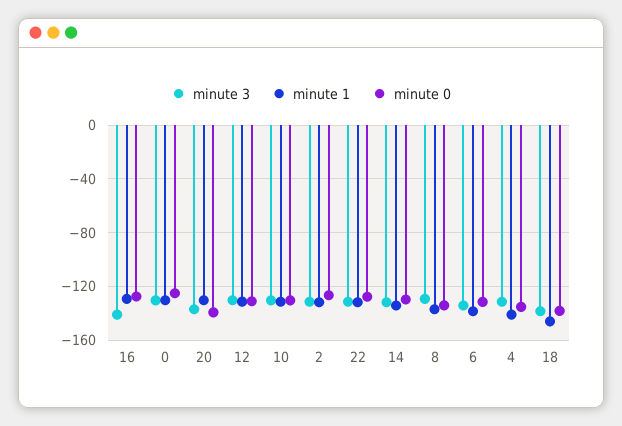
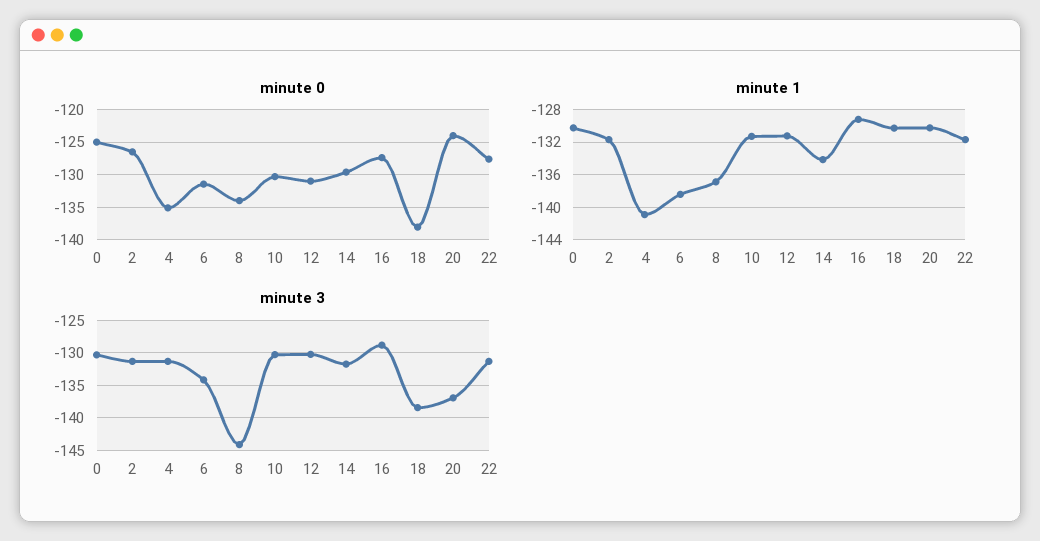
minute 3, 16: -140 -> -129
minute 0, 20: -140 -> -124
minute 3, 8: -130 -> -144
minute 1, 18: -145 -> -130

